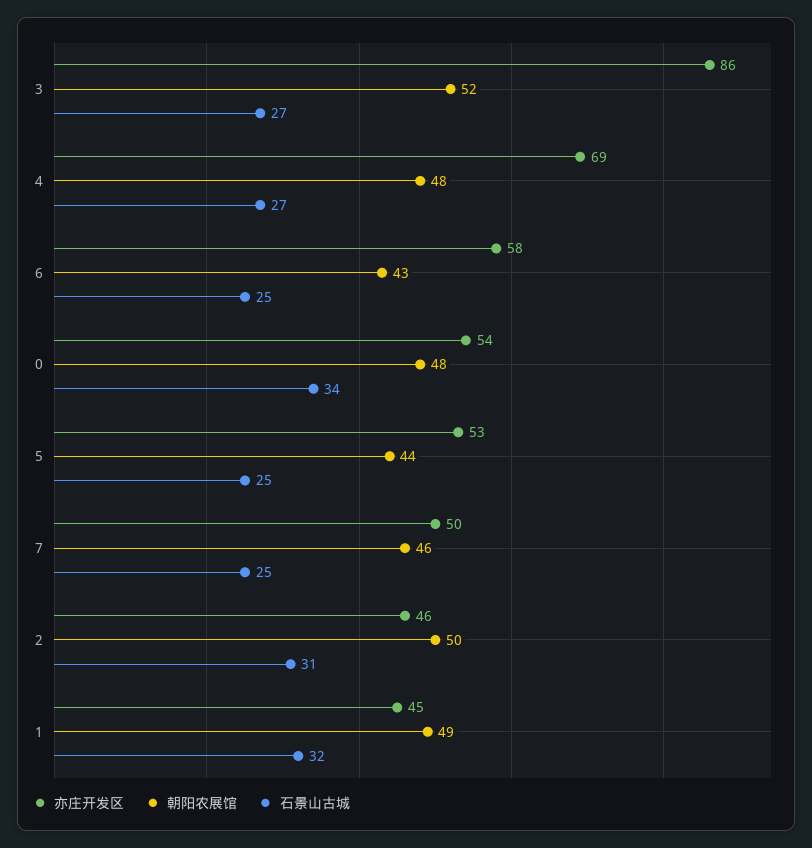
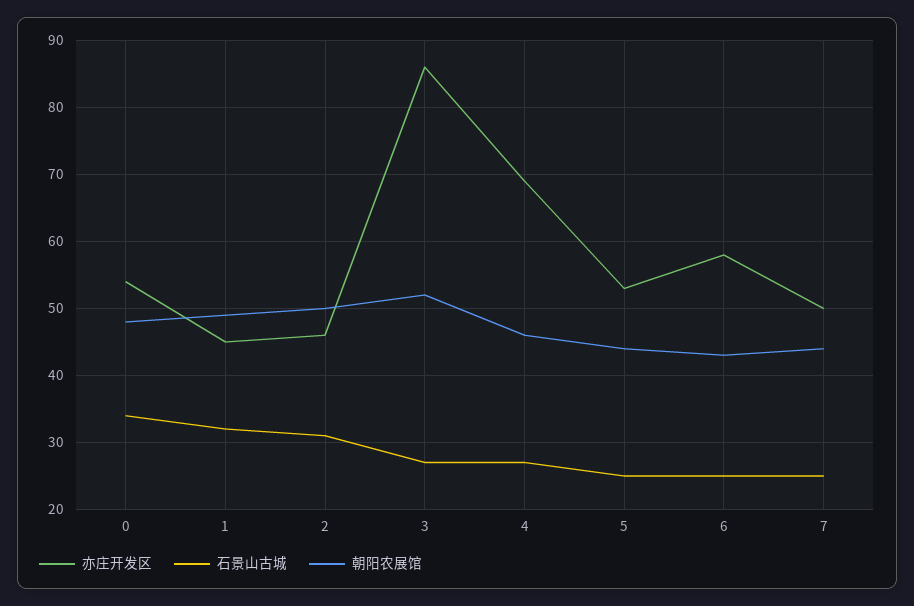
朝阳农展馆, 4: 48 -> 46
朝阳农展馆, 7: 46 -> 44

